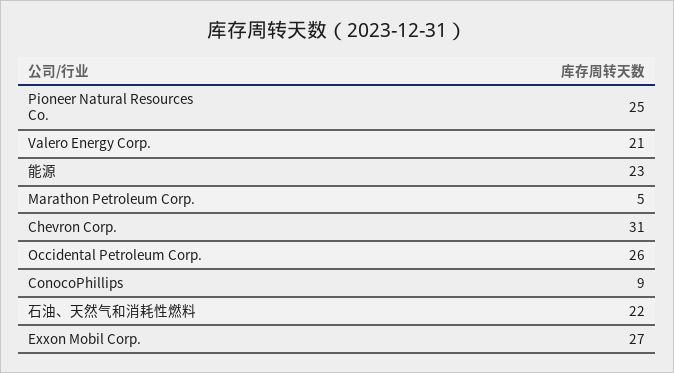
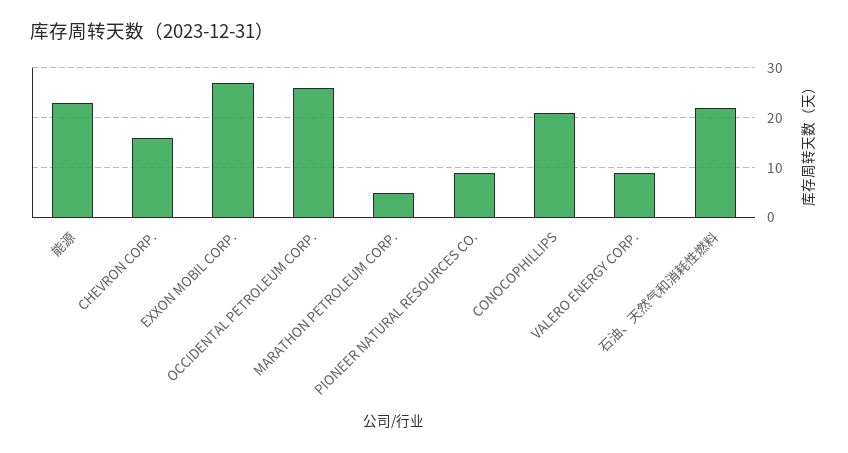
Pioneer Natural Resources Co.: 25 -> 10
Valero Energy Corp.: 21 -> 10
Chevron Corp.: 31 -> 15
ConocoPhillips: 9 -> 20

